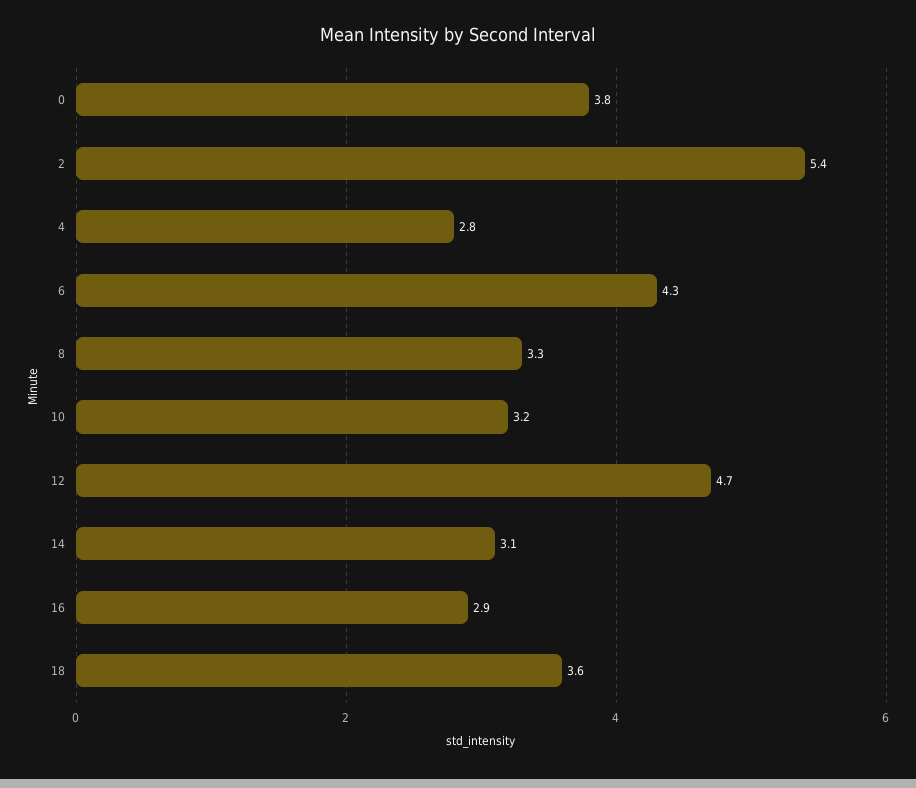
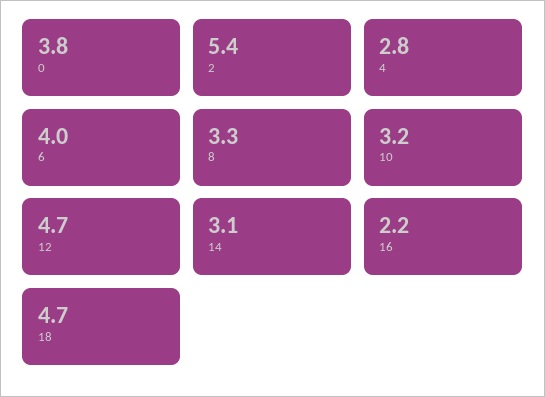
6: 4.3 -> 4
16: 2.9 -> 2.2
18: 3.6 -> 4.7

